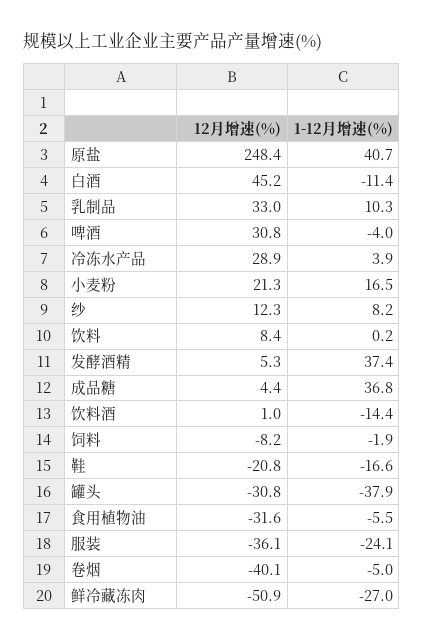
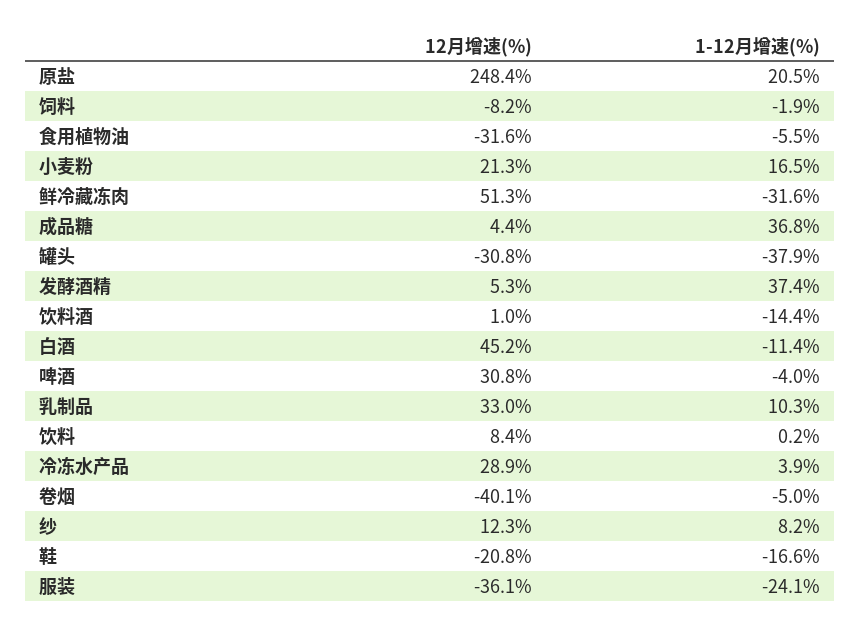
1-12月增速(%), 原盐: 40.7 -> 20.5
12月增速(%), 鲜冷藏冻肉: -50.9 -> 51.3
1-12月增速(%), 鲜冷藏冻肉: -27 -> -31.6

